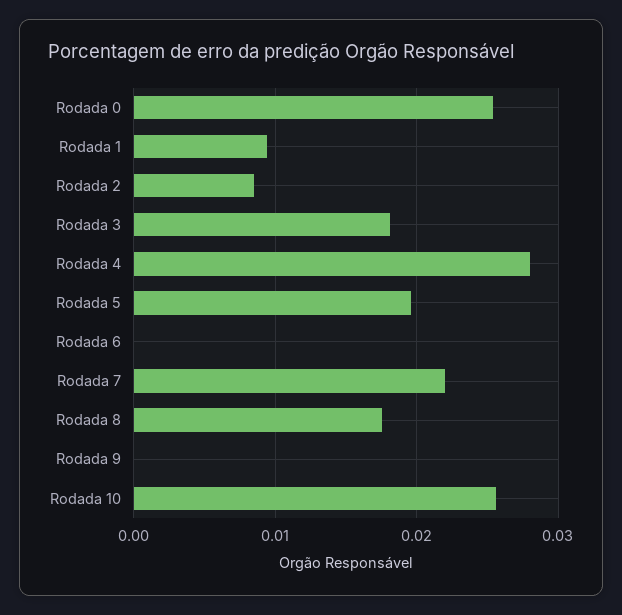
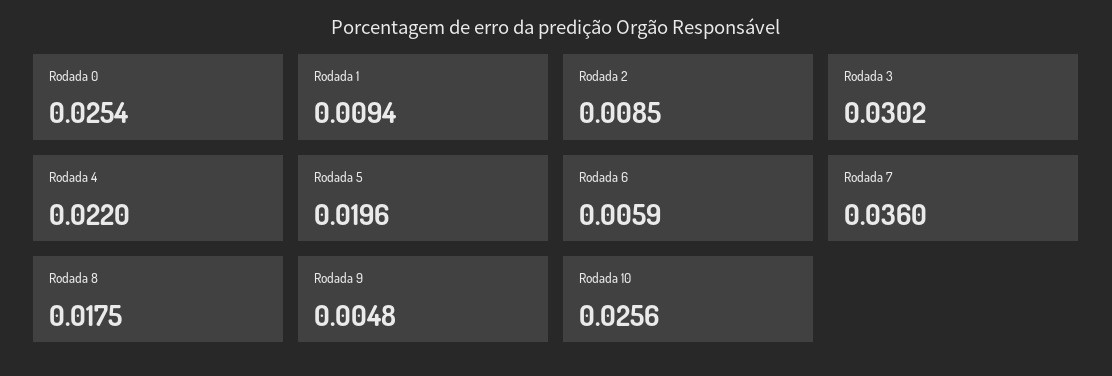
Rodada 3: 0.018 -> 0.0302
Rodada 4: 0.028 -> 0.022
Rodada 6: 0 -> 0.0059
Rodada 7: 0.022 -> 0.036
Rodada 9: 0 -> 0.0048

